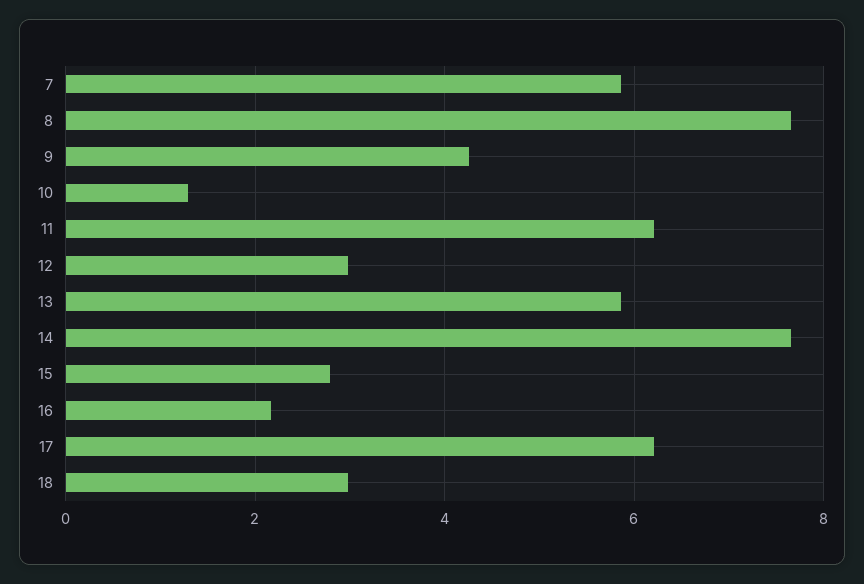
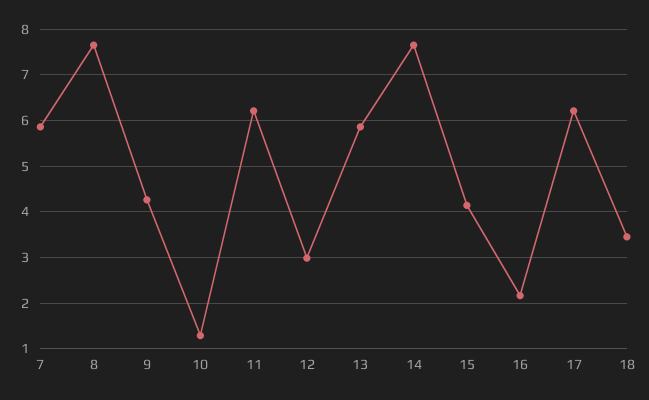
15: 2.8 -> 4.2
18: 3 -> 3.4

